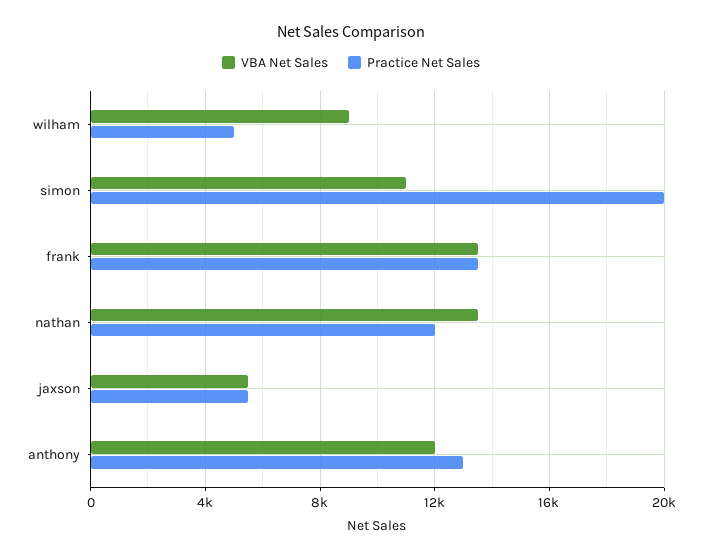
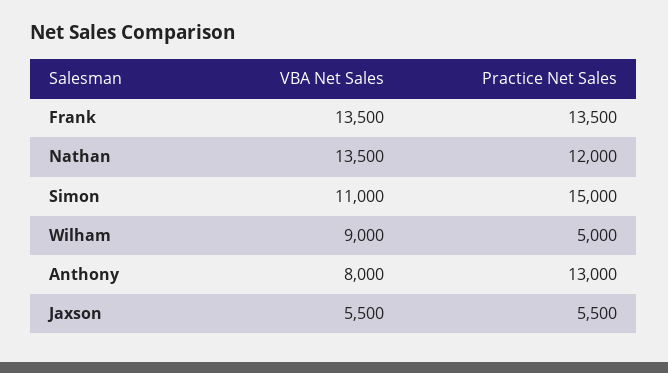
Practice Net Sales, simon: 20000 -> 15000
VBA Net Sales, anthony: 12000 -> 8000

